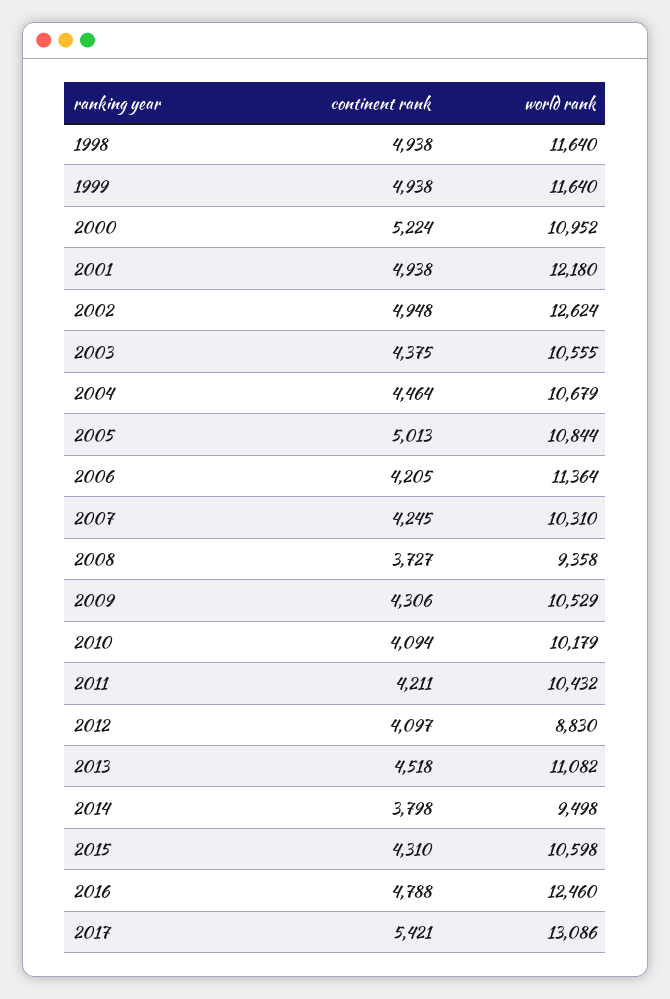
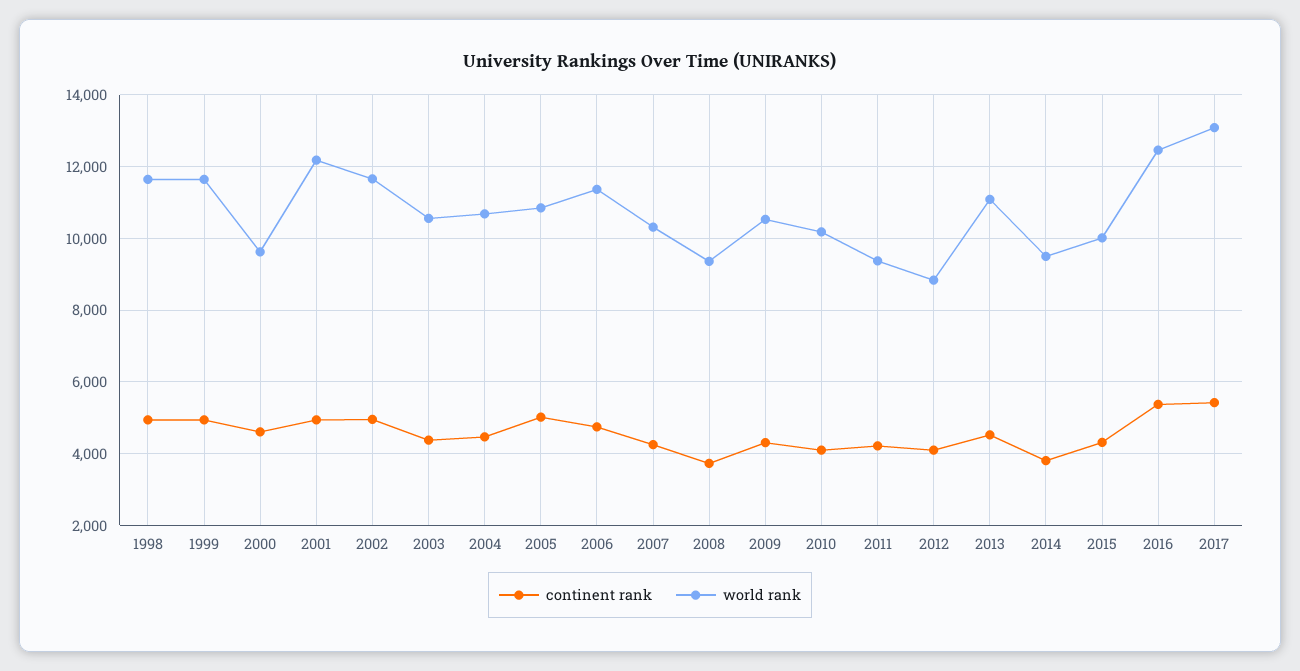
continent rank, 2000: 5224 -> 4600
world rank, 2000: 10952 -> 9600
world rank, 2002: 12624 -> 11600
continent rank, 2006: 4205 -> 4800
world rank, 2011: 10432 -> 9400
world rank, 2015: 10598 -> 10000
continent rank, 2016: 4788 -> 5400

